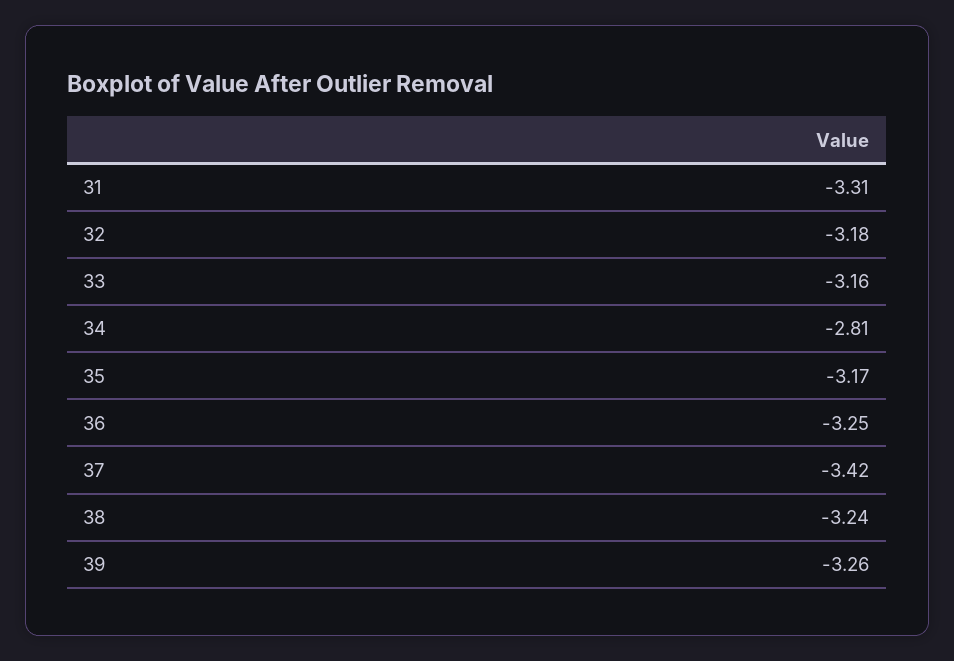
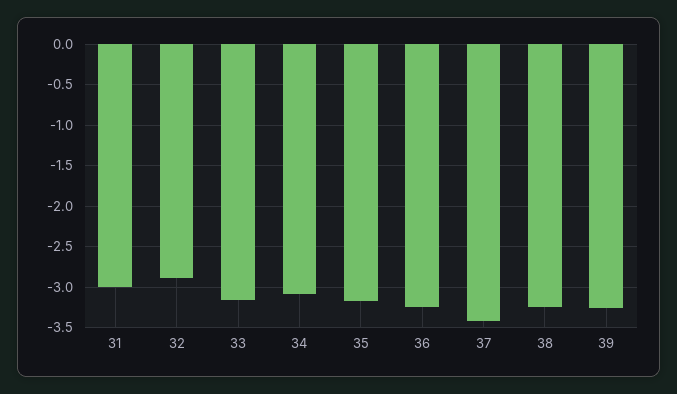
31: -3.31 -> -3
32: -3.18 -> -2.9
34: -2.81 -> -3.1

